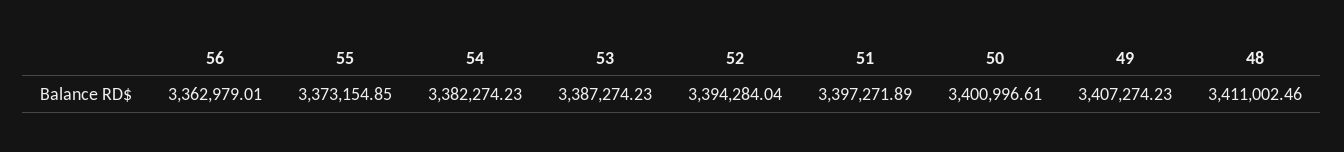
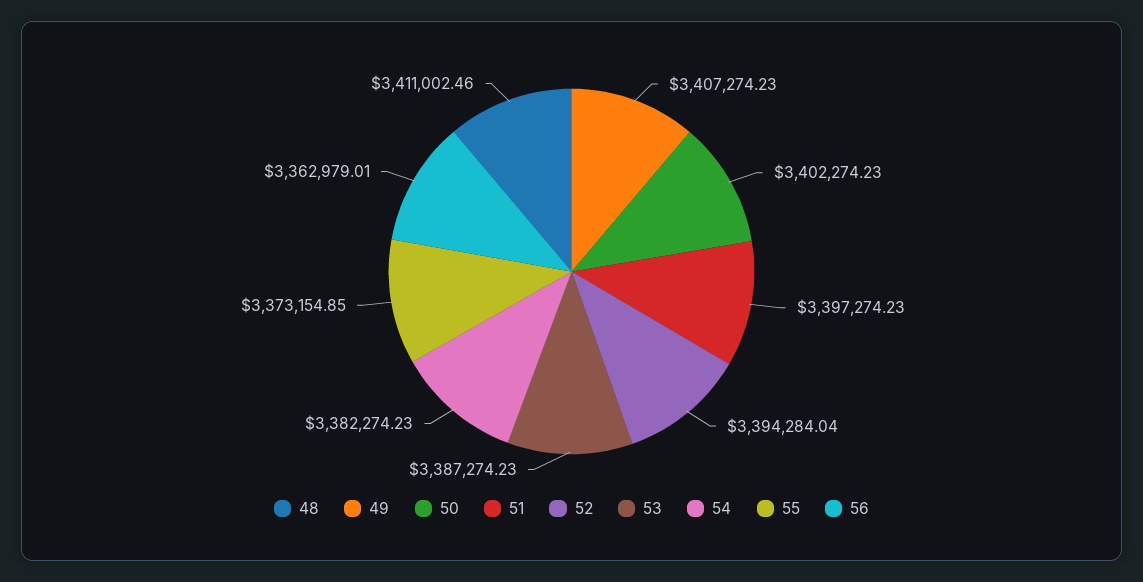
51: 3397271.89 -> 3397274.23
50: 3400996.61 -> 3402274.23

